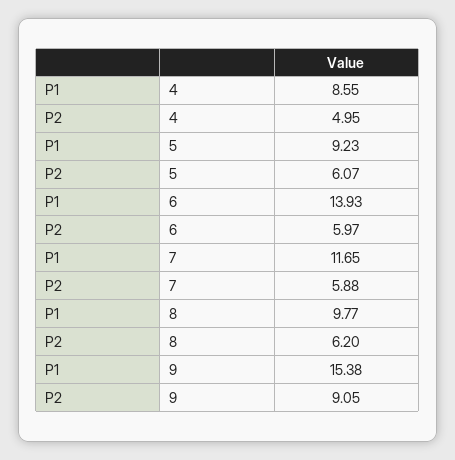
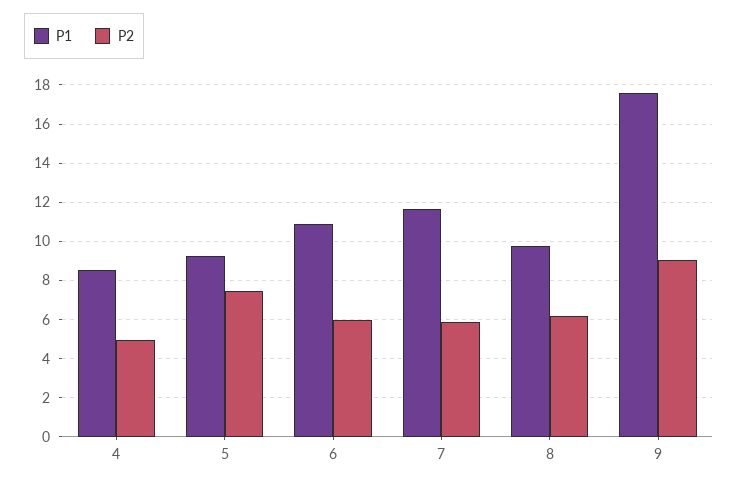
P2, 5: 6.07 -> 7.5
P1, 6: 13.93 -> 11
P1, 9: 15.38 -> 17.5

